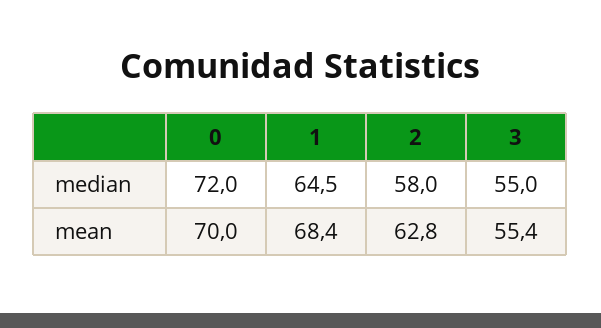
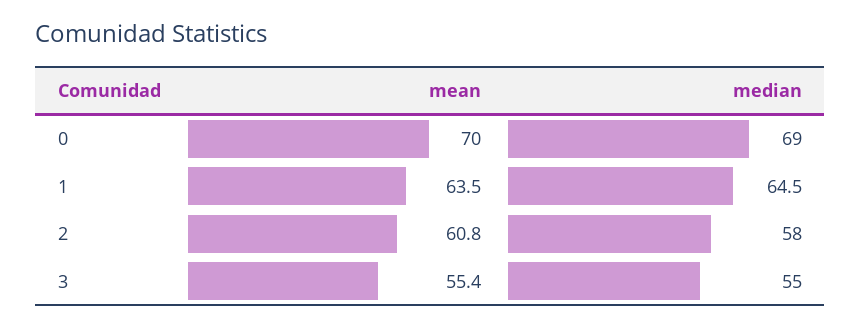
0, median: 72 -> 69
1, mean: 68.4 -> 63.5
2, mean: 62.8 -> 60.8

